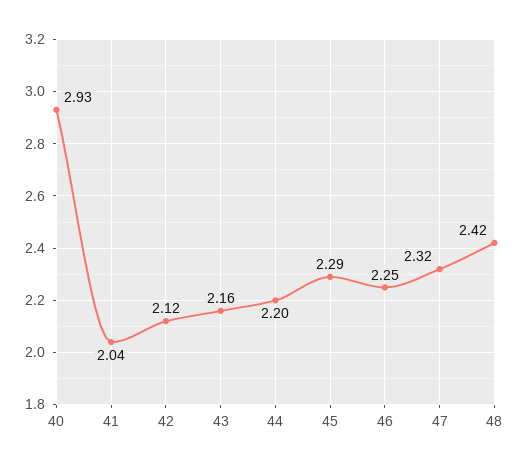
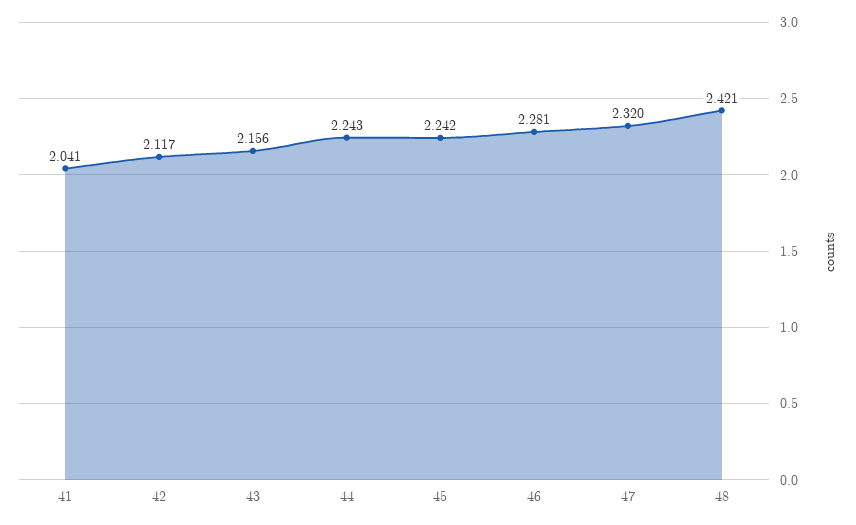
40: 2.93 -> none
44: 2.2 -> 2.243
45: 2.29 -> 2.242
46: 2.25 -> 2.281

